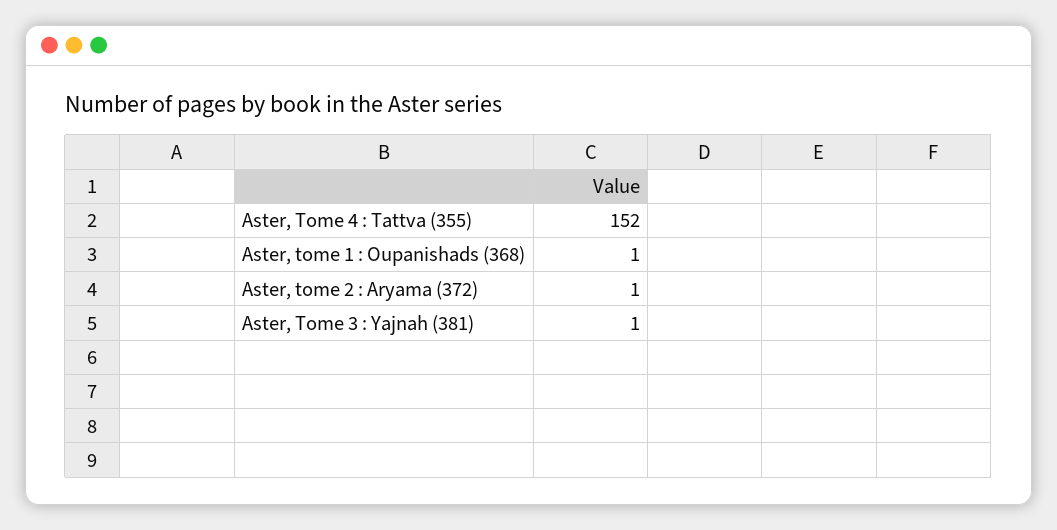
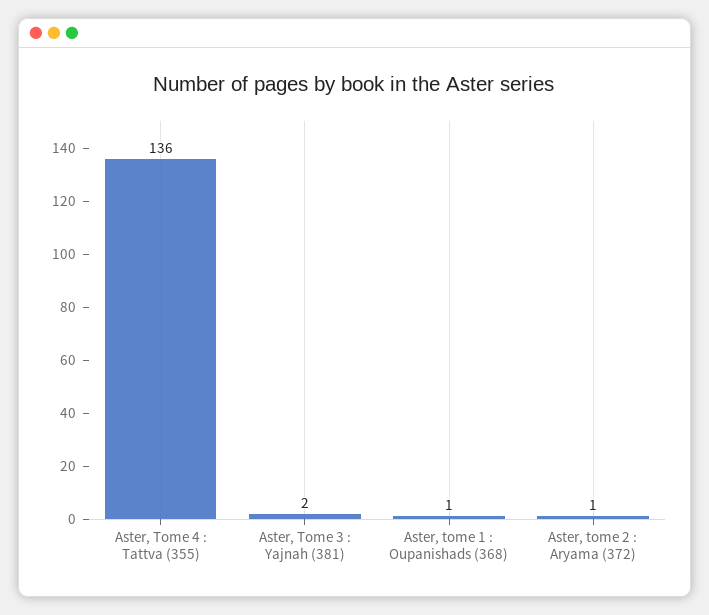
Aster, Tome 4 : Tattva (355): 152 -> 136
Aster, Tome 3 : Yajnah (381): 1 -> 2

